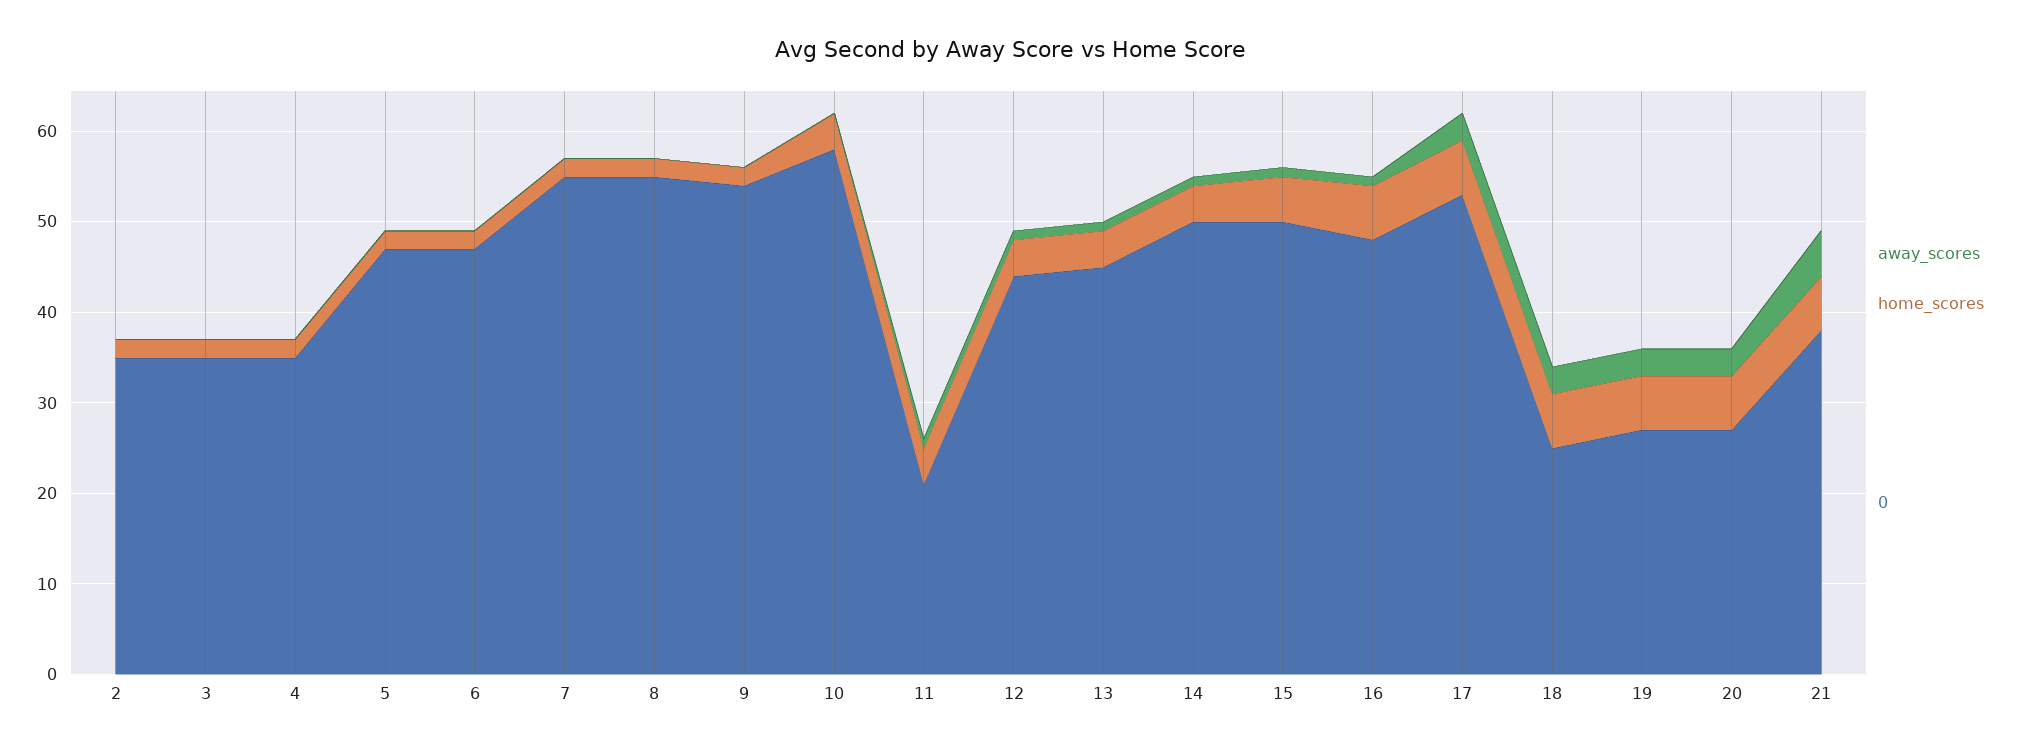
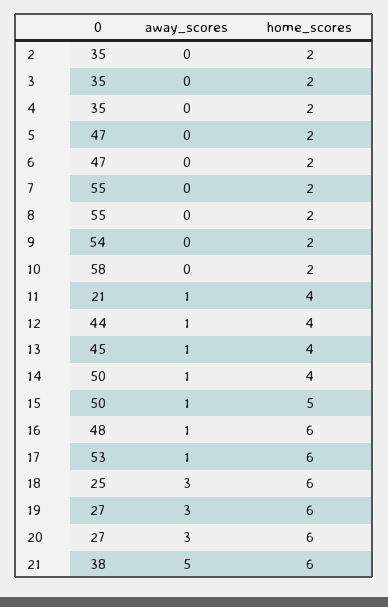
home_scores, 10: 4 -> 2
away_scores, 17: 3 -> 1

